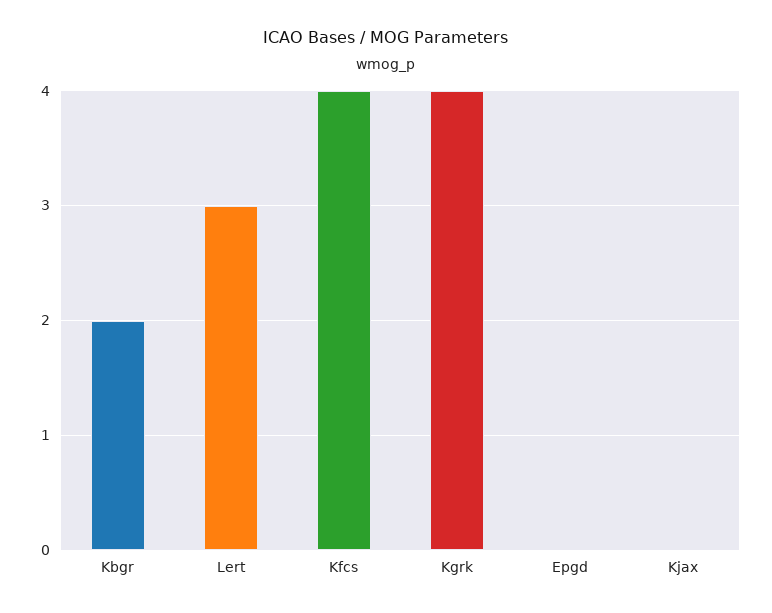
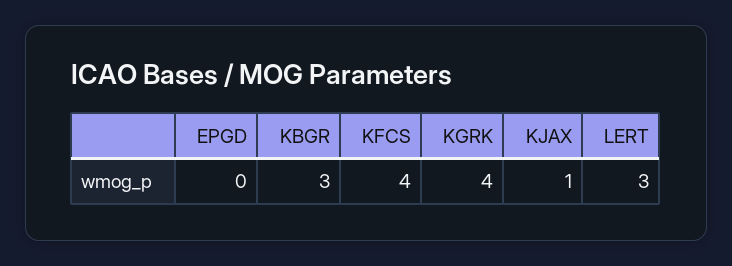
Kbgr: 2 -> 3
Kjax: 0 -> 1

